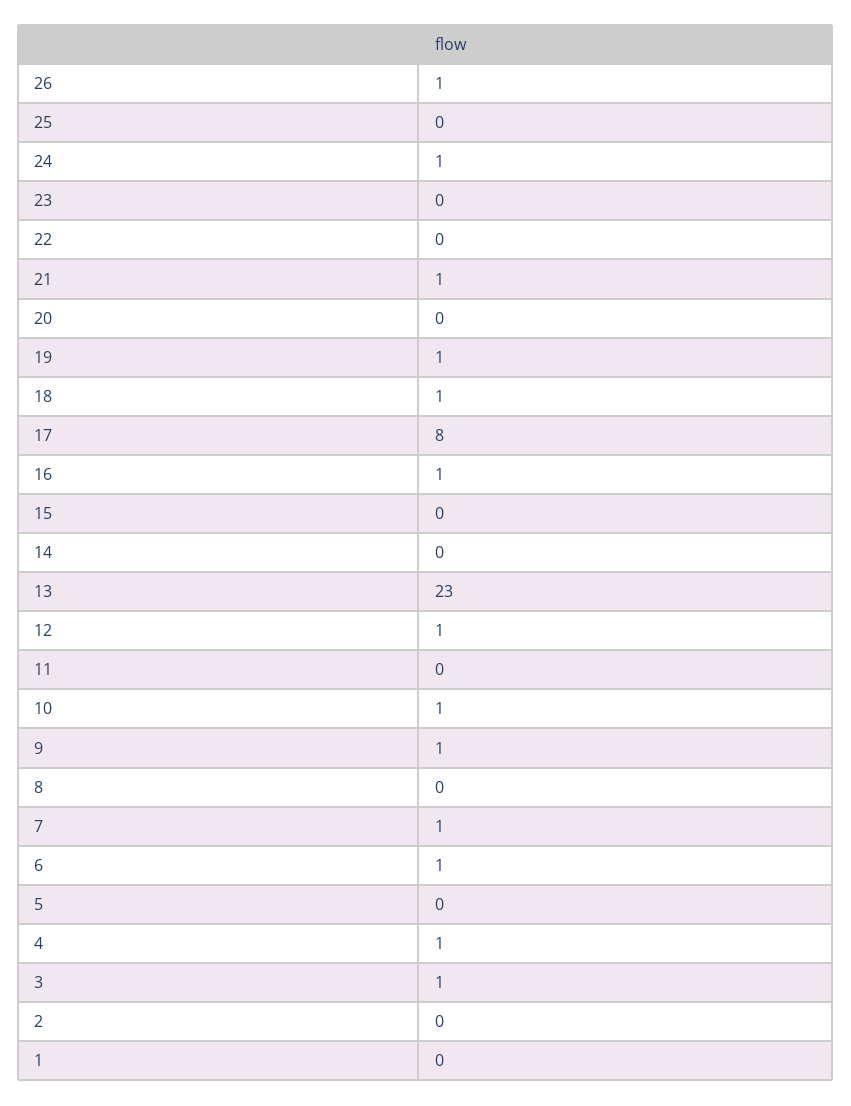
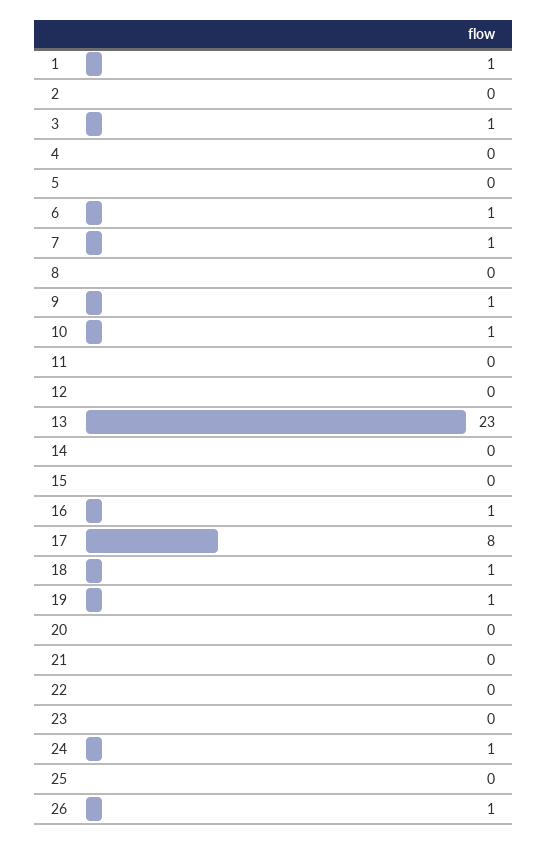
21: 1 -> 0
12: 1 -> 0
4: 1 -> 0
1: 0 -> 1

